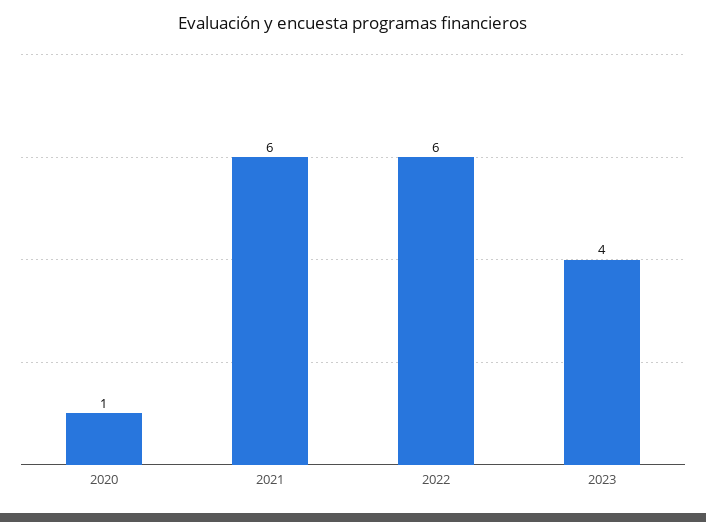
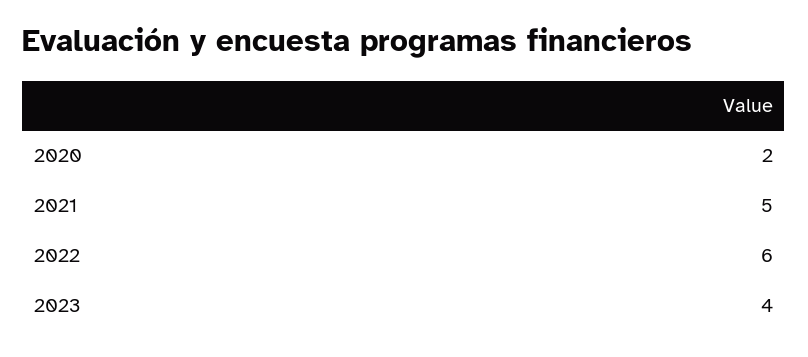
2020: 1 -> 2
2021: 6 -> 5

